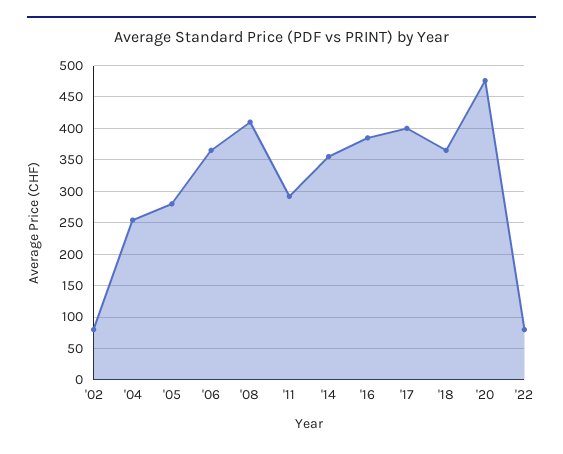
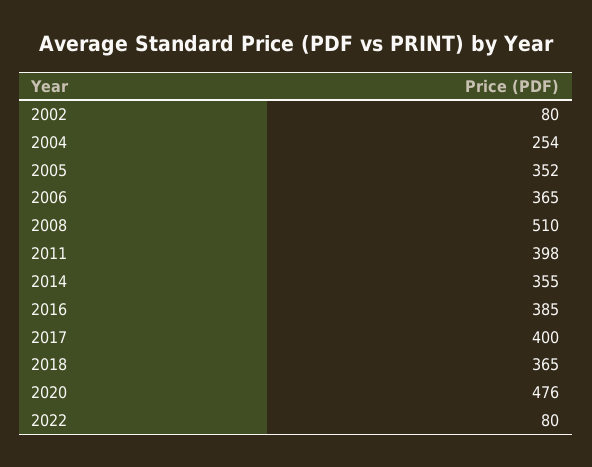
'05: 280 -> 352
'08: 410 -> 510
'11: 290 -> 398

